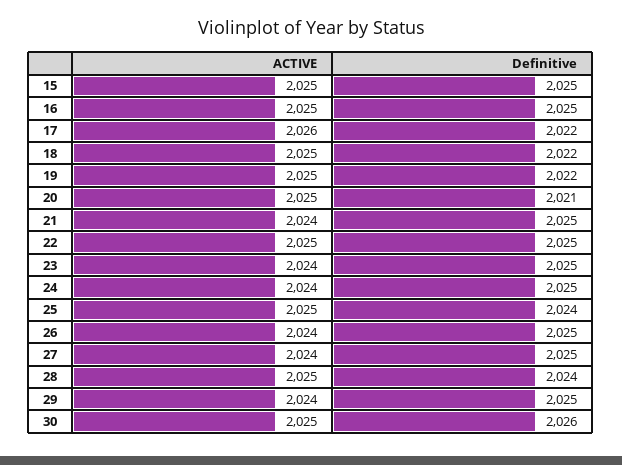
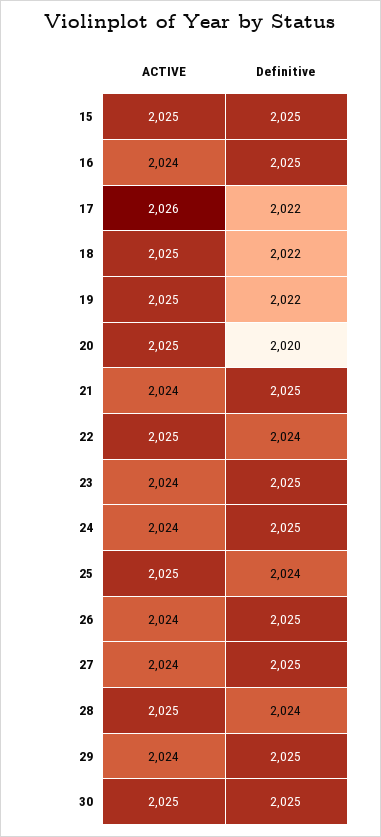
ACTIVE, 16: 2025 -> 2024
Definitive, 20: 2021 -> 2020
Definitive, 22: 2025 -> 2024
Definitive, 30: 2026 -> 2025

